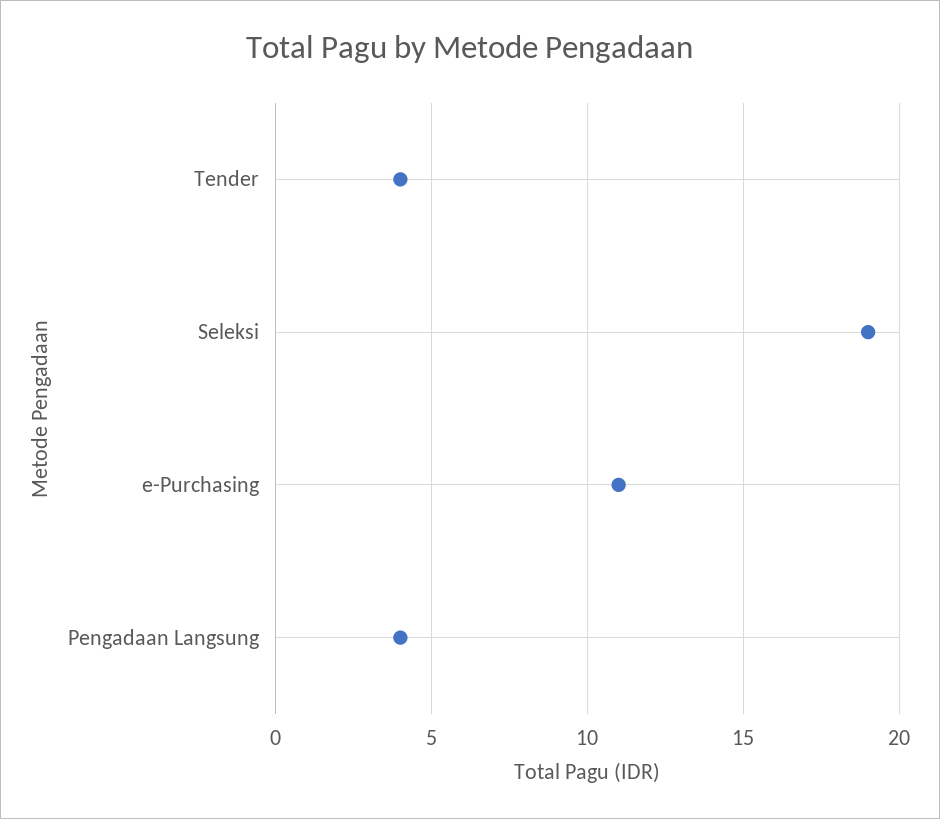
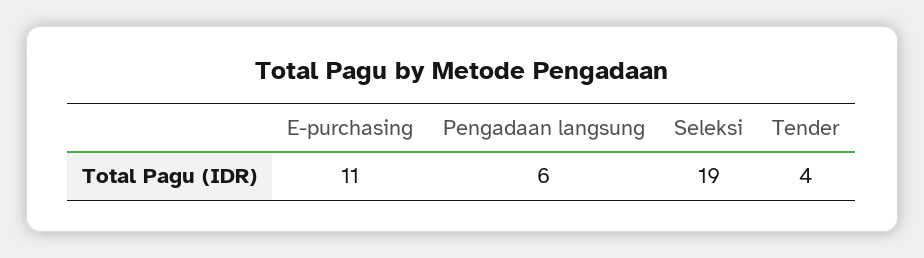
Pengadaan Langsung: 4 -> 6

